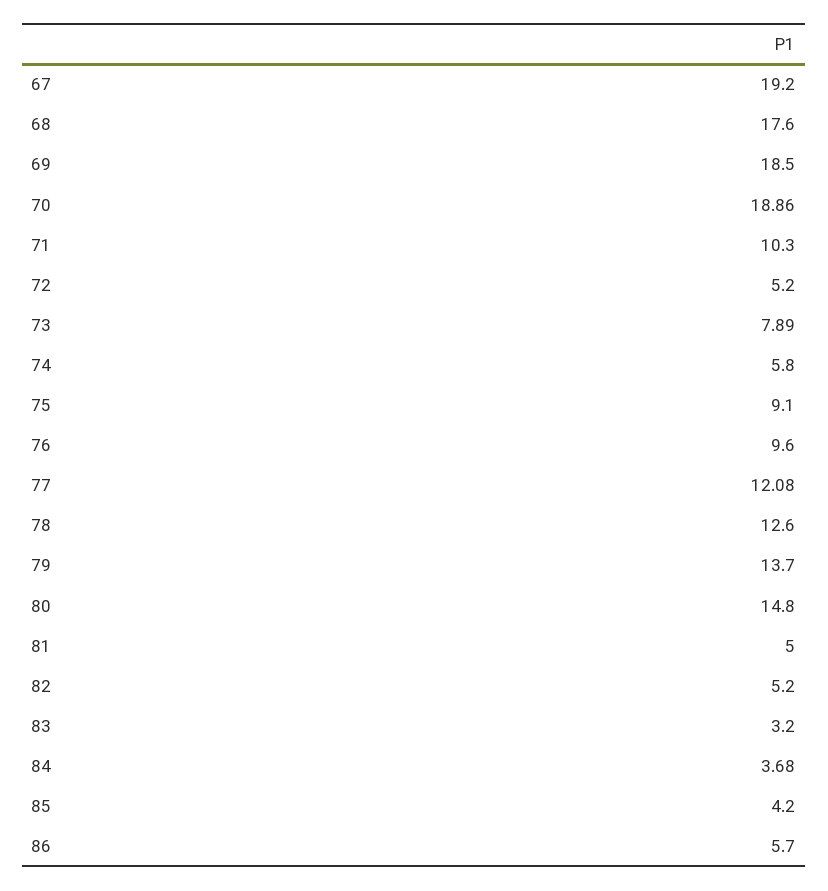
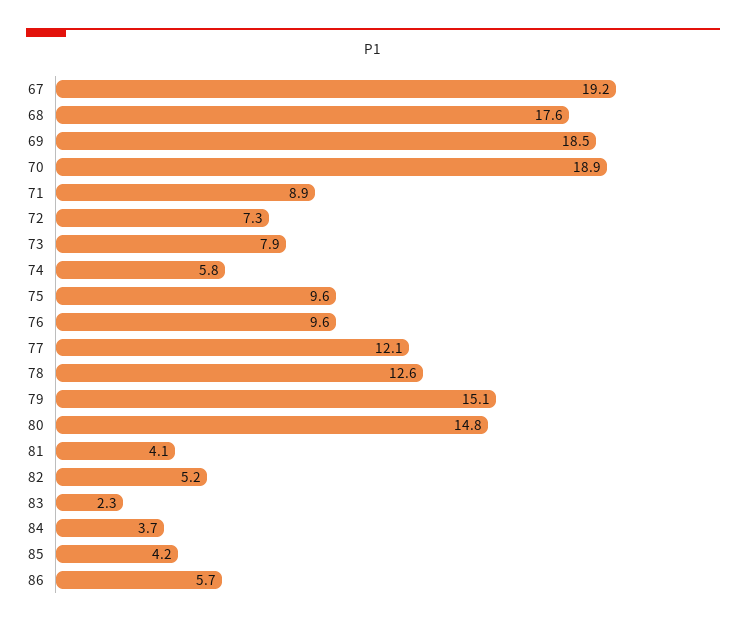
71: 10.3 -> 8.9
72: 5.2 -> 7.3
75: 9.1 -> 9.6
79: 13.7 -> 15.1
81: 5 -> 4.1
83: 3.2 -> 2.3

